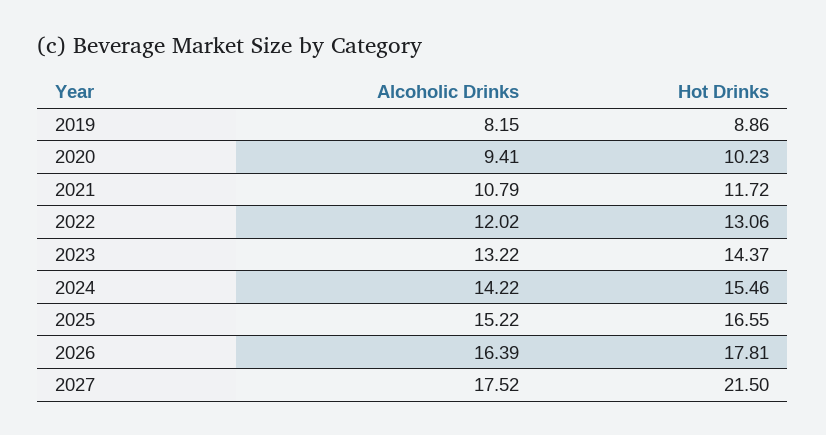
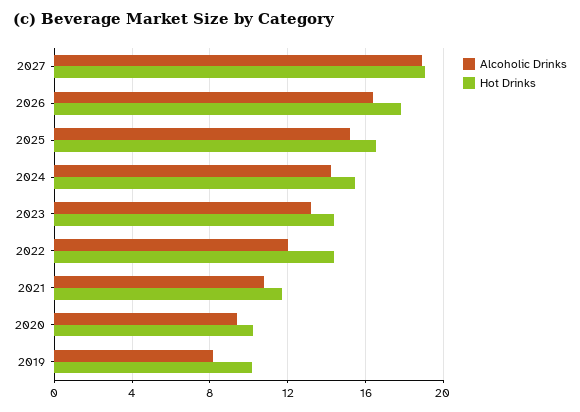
Hot Drinks, 2019: 8.86 -> 10
Hot Drinks, 2022: 13.06 -> 14.5
Alcoholic Drinks, 2027: 17.52 -> 19
Hot Drinks, 2027: 21.5 -> 19

